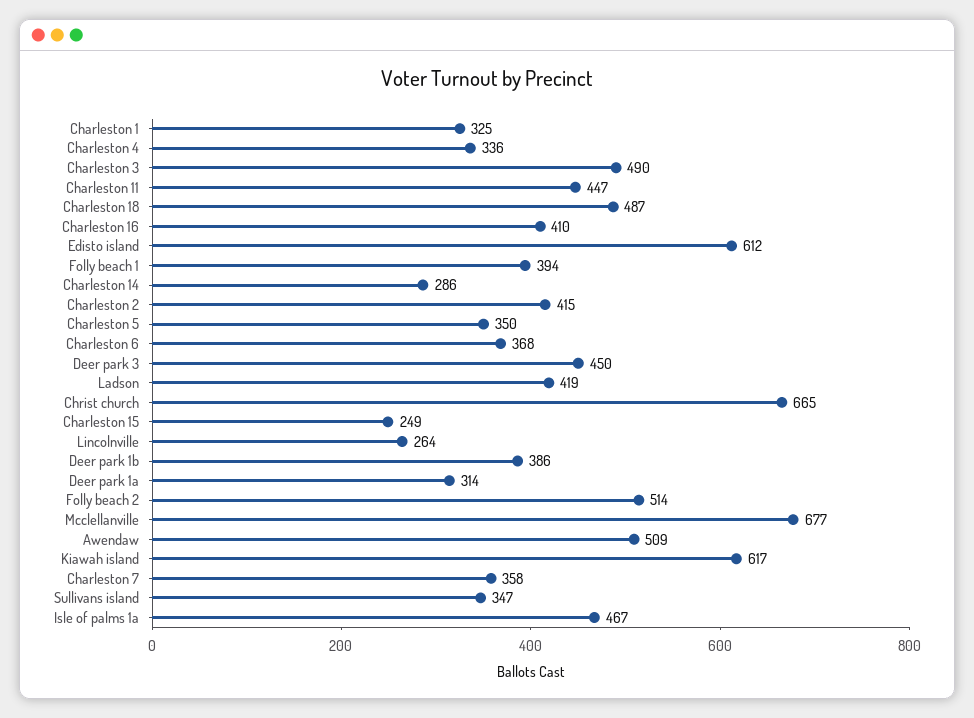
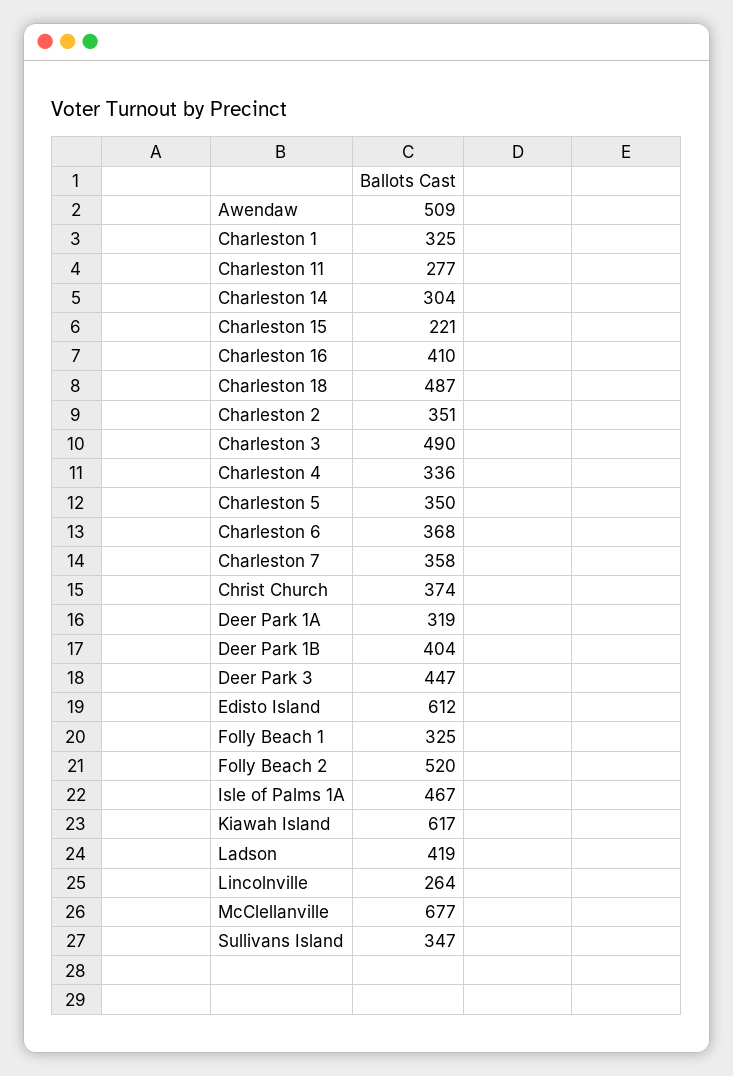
Charleston 11: 447 -> 277
Folly beach 1: 394 -> 325
Charleston 14: 286 -> 304
Charleston 2: 415 -> 351
Deer park 3: 450 -> 447
Christ church: 665 -> 374
Charleston 15: 249 -> 221
Deer park 1b: 386 -> 404
Deer park 1a: 314 -> 319
Folly beach 2: 514 -> 520

